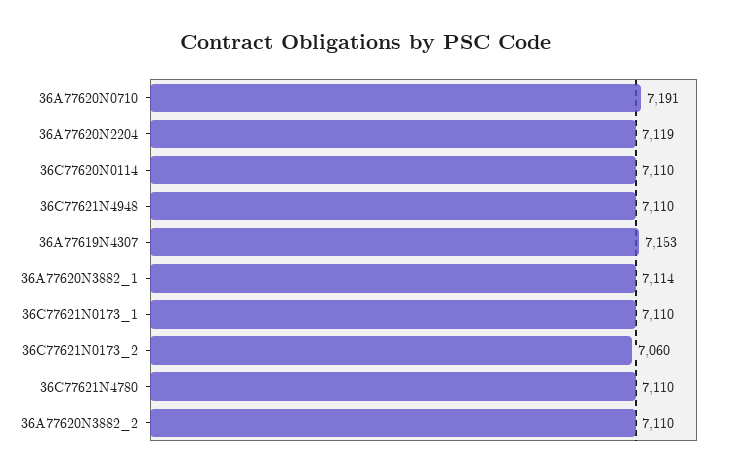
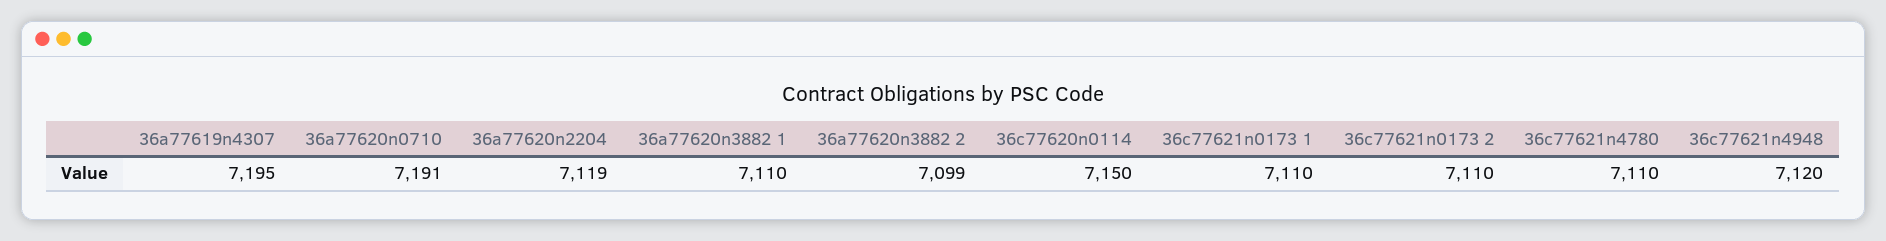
36C77620N0114: 7110 -> 7150
36C77621N4948: 7110 -> 7120
36A77619N4307: 7153 -> 7195
36A77620N3882_1: 7114 -> 7110
36C77621N0173_2: 7060 -> 7110
36A77620N3882_2: 7110 -> 7099

